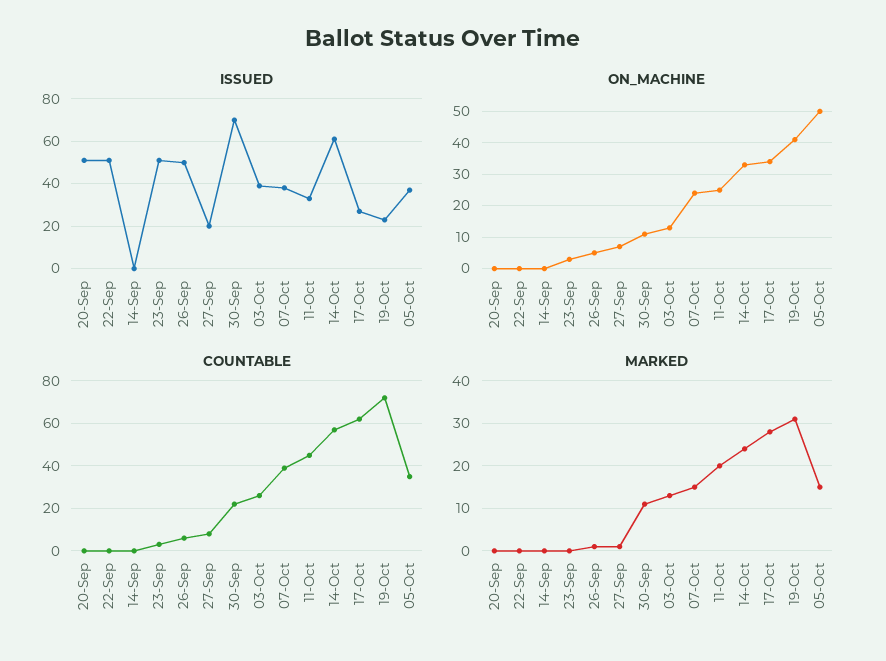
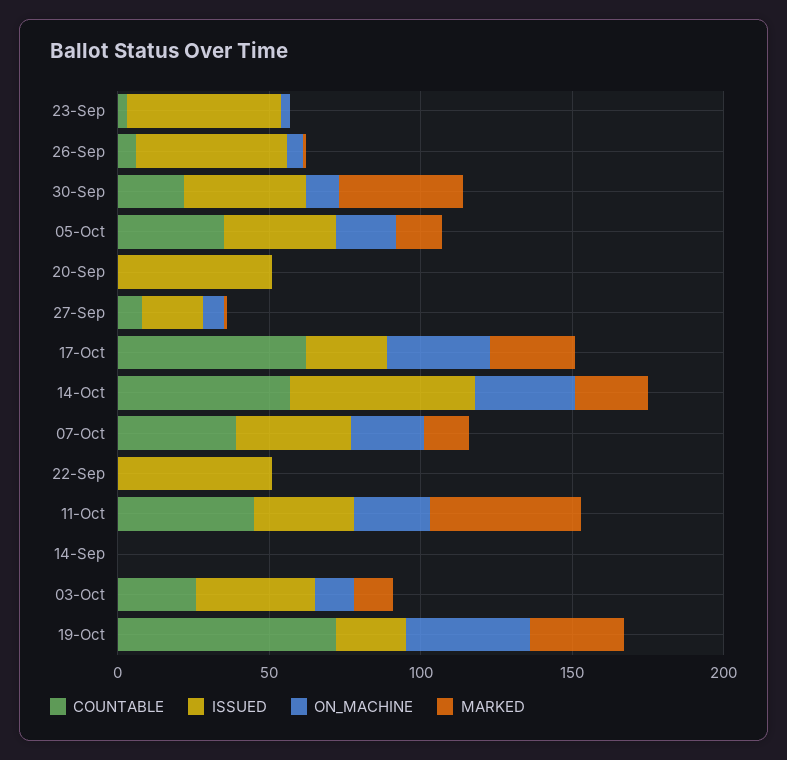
ISSUED, 30-Sep: 70 -> 40
ON_MACHINE, 05-Oct: 50 -> 20
MARKED, 30-Sep: 10 -> 40
MARKED, 11-Oct: 20 -> 50

